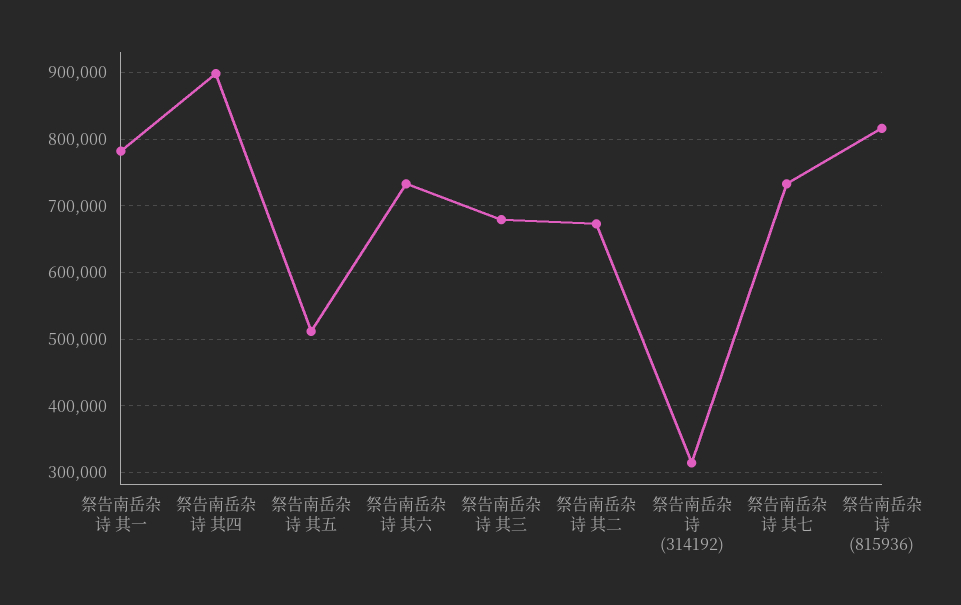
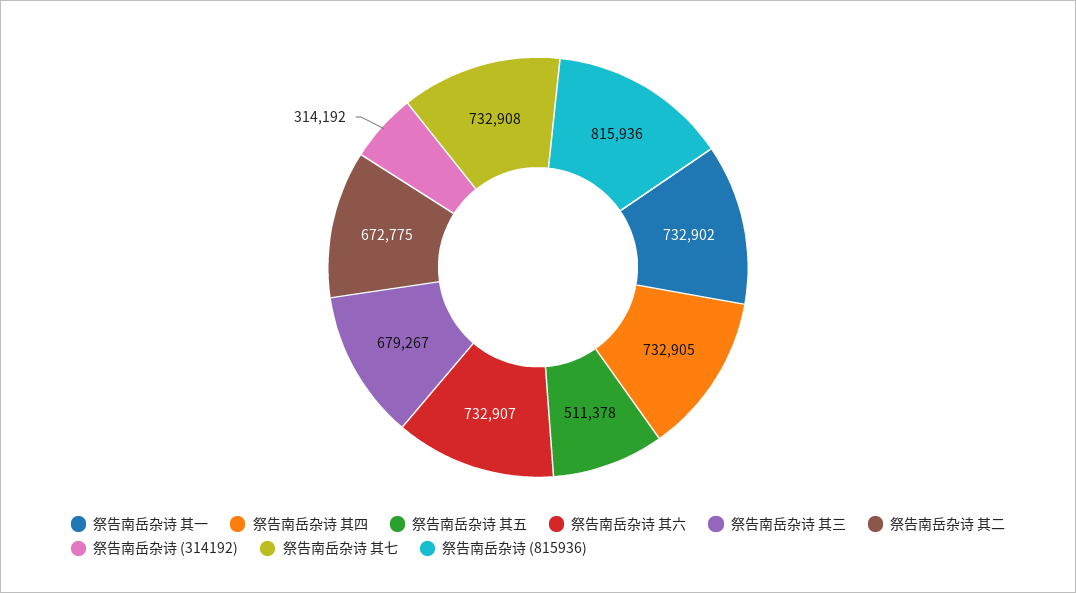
祭告南岳杂诗 其一: 780000 -> 732902
祭告南岳杂诗 其四: 900000 -> 732905

